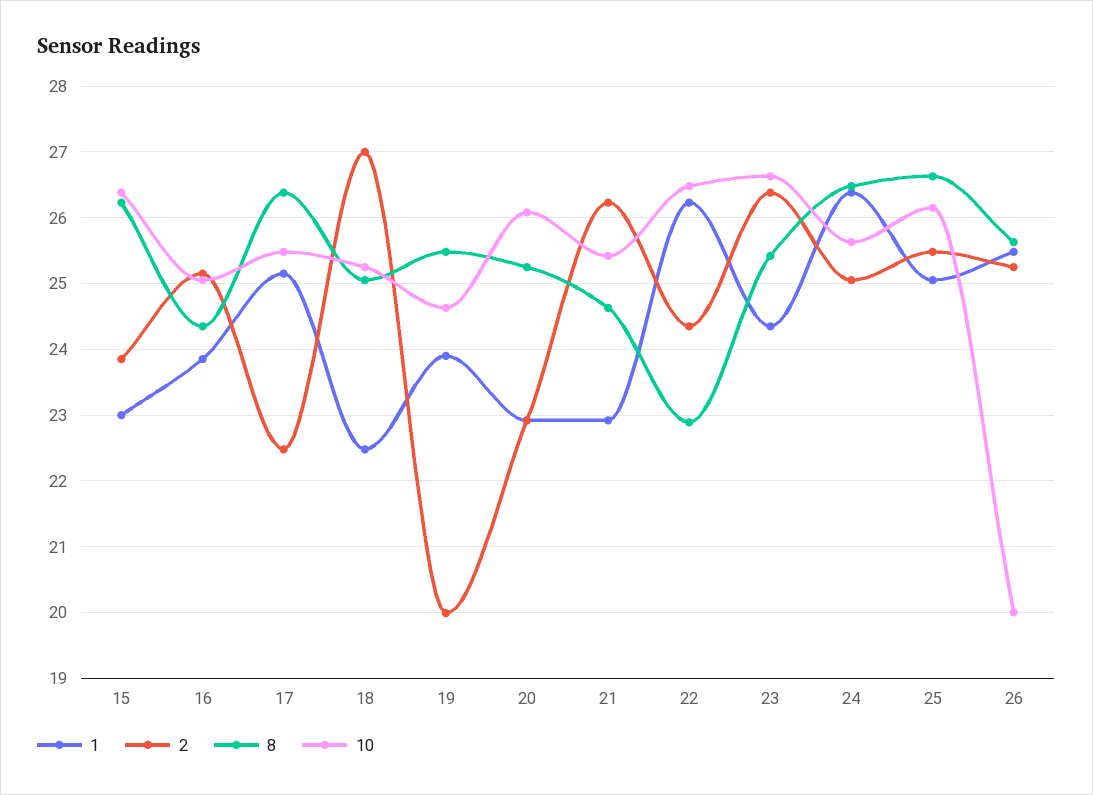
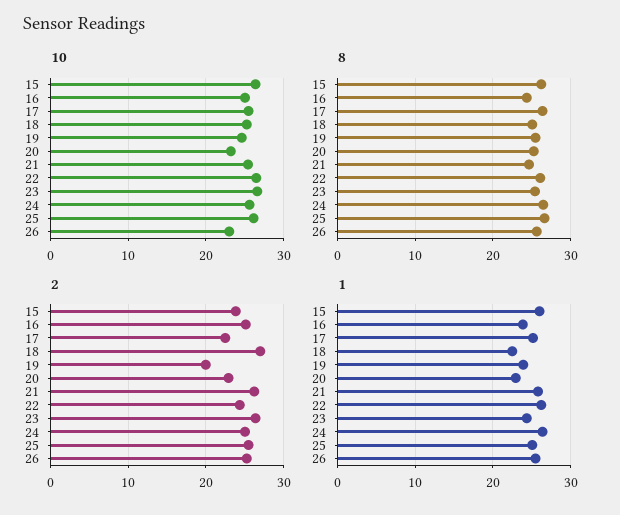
1, 15: 23 -> 26
10, 20: 26.1 -> 23
1, 21: 22.9 -> 26
8, 22: 22.9 -> 26
10, 26: 20 -> 23

